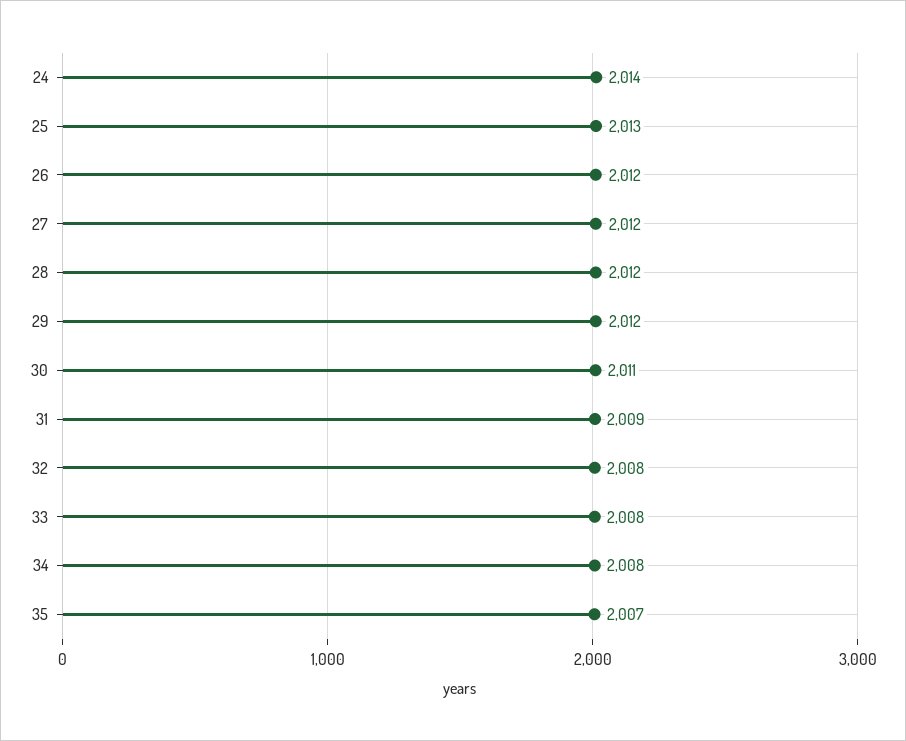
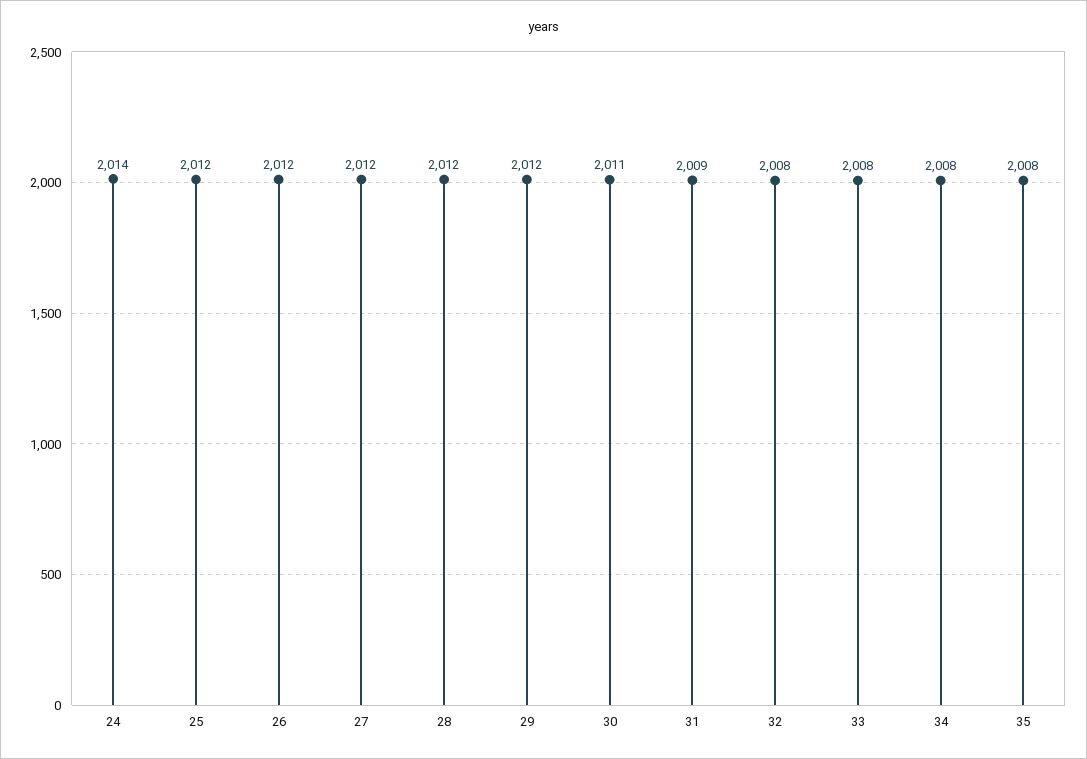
25: 2013 -> 2012
35: 2007 -> 2008

